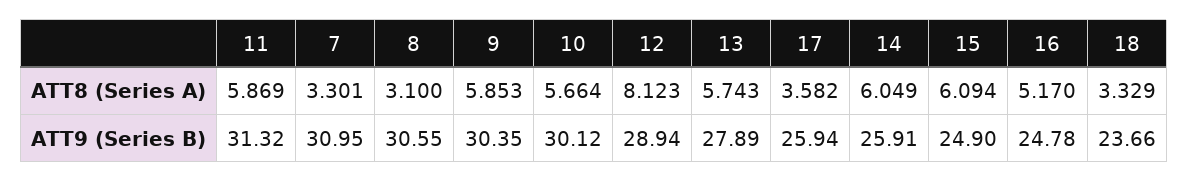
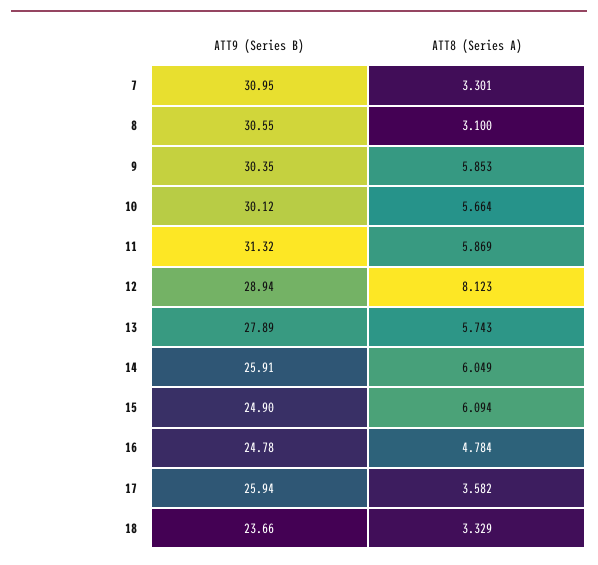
16, ATT8 (Series A): 5.17 -> 4.784

